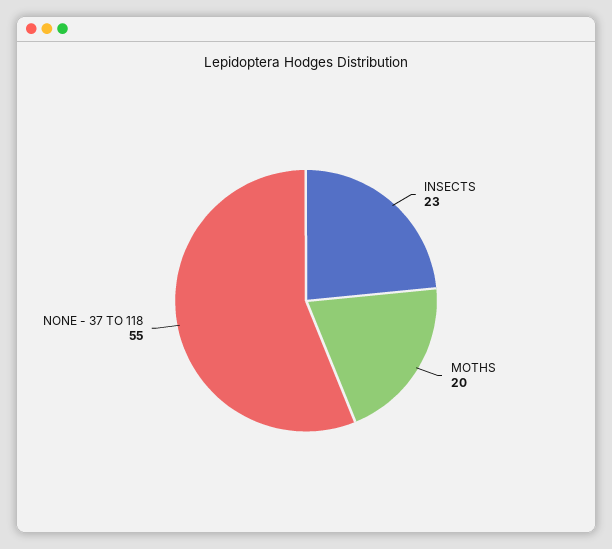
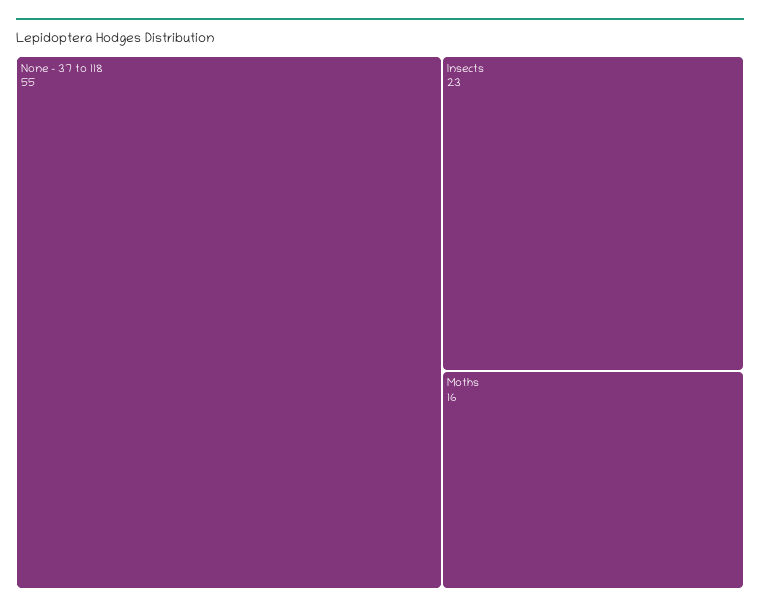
MOTHS: 20 -> 16

